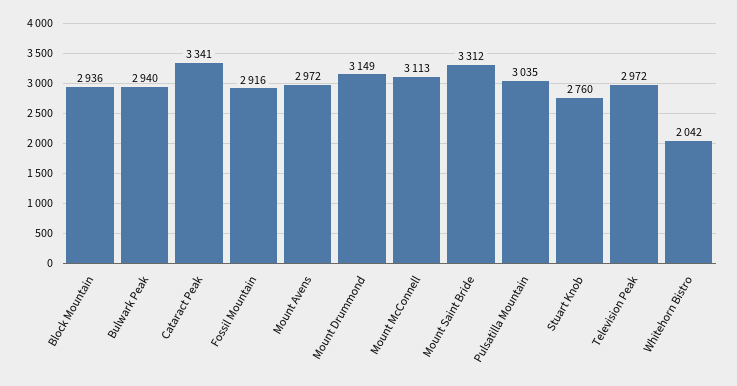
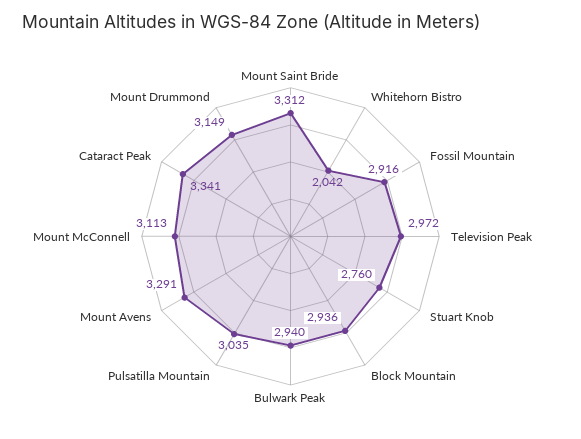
Mount Avens: 2972 -> 3291

